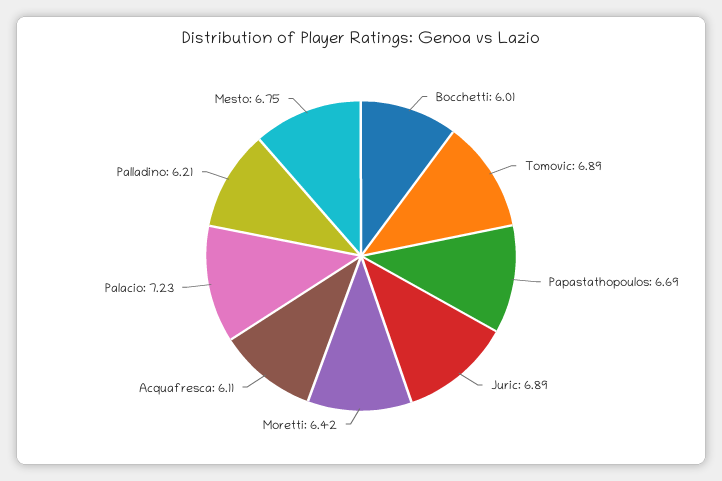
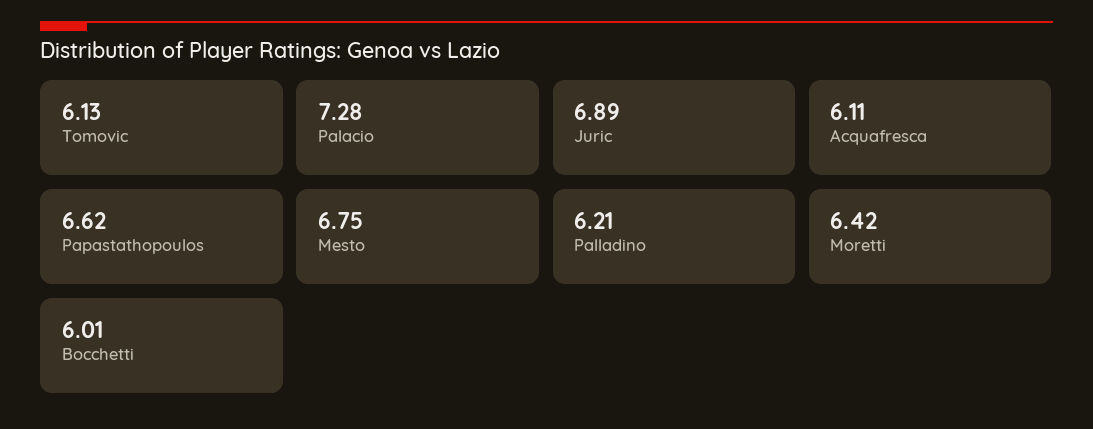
Tomovic: 6.89 -> 6.13
Papastathopoulos: 6.69 -> 6.62
Palacio: 7.23 -> 7.28

